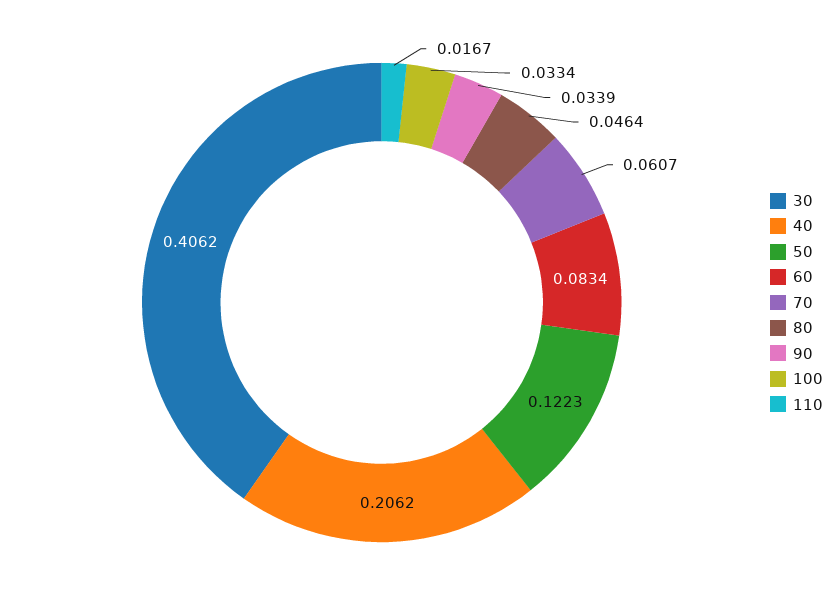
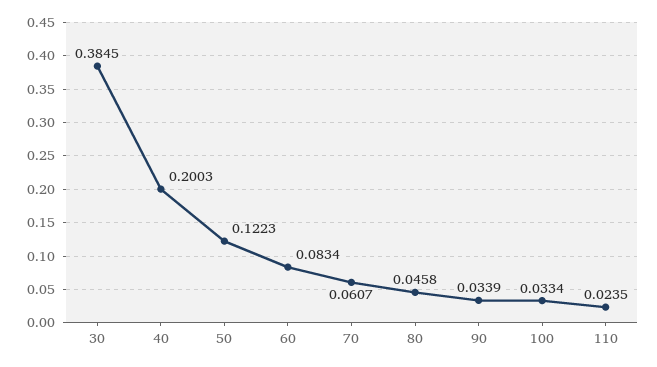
30: 0.4062 -> 0.3845
40: 0.2062 -> 0.2003
80: 0.0464 -> 0.0458
110: 0.0167 -> 0.0235

